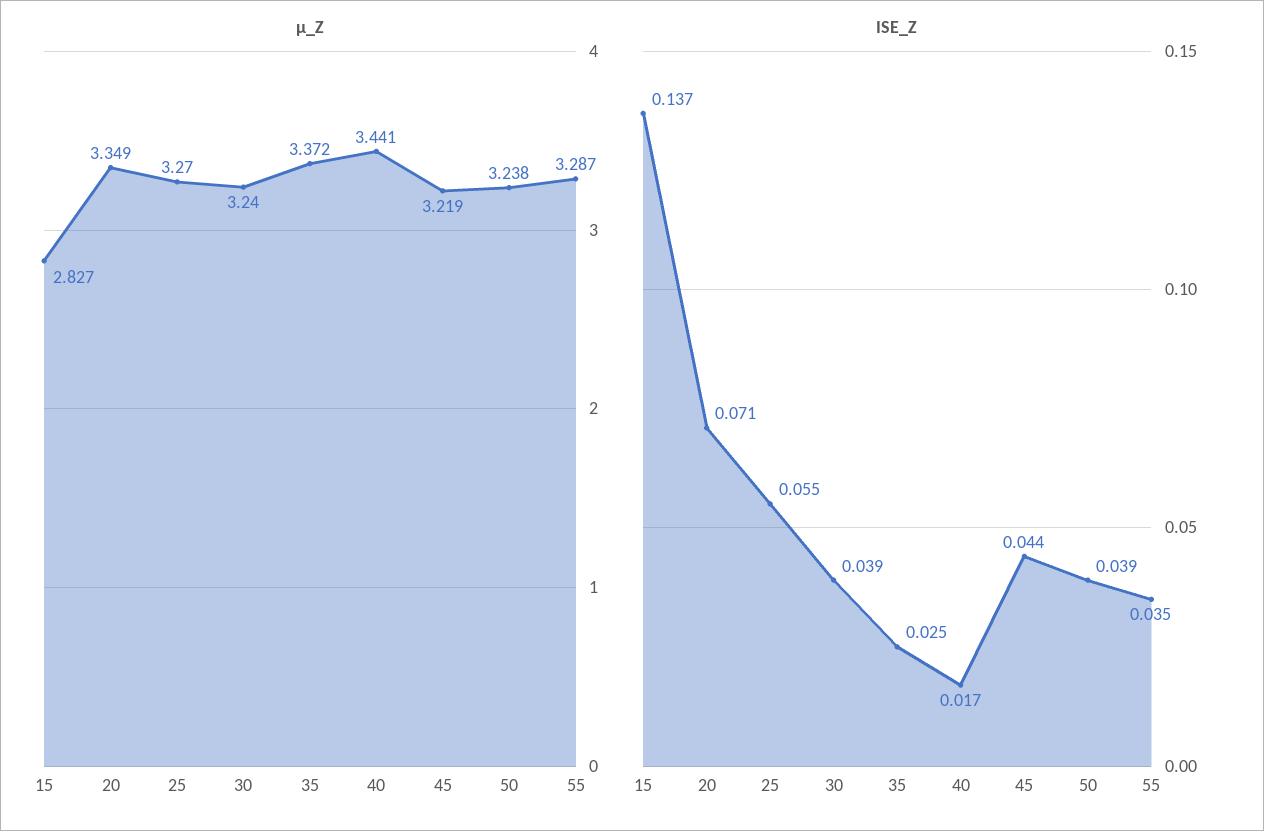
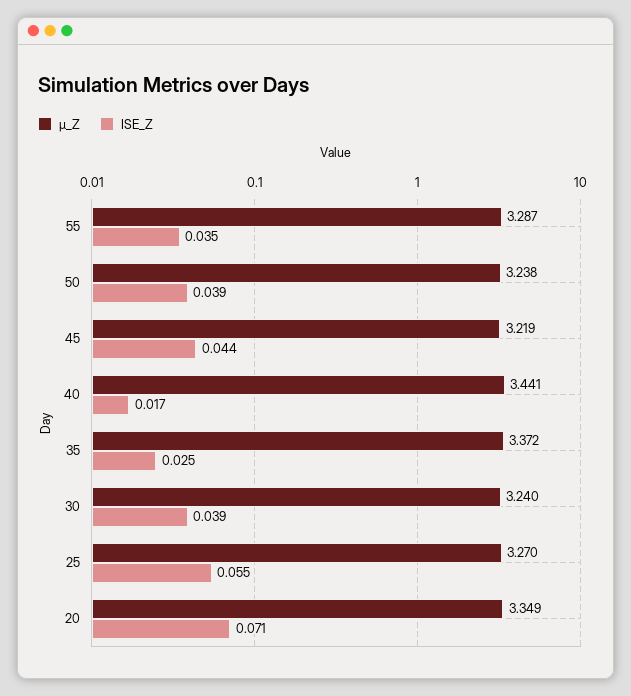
µ_Z, 15: 2.827 -> none
ISE_Z, 15: 0.137 -> none

